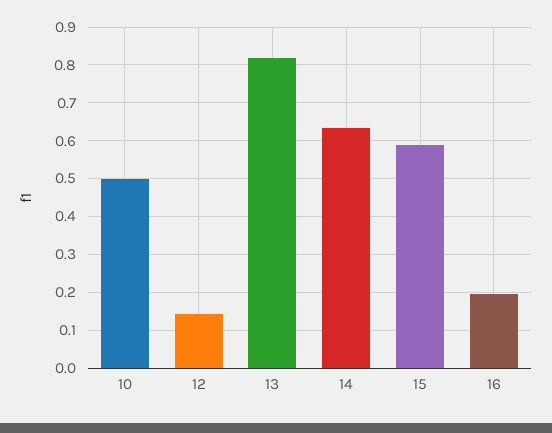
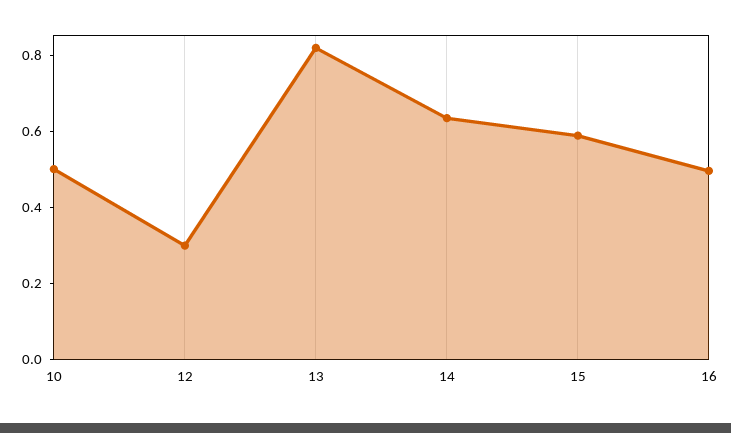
12: 0.14 -> 0.3
16: 0.2 -> 0.5

